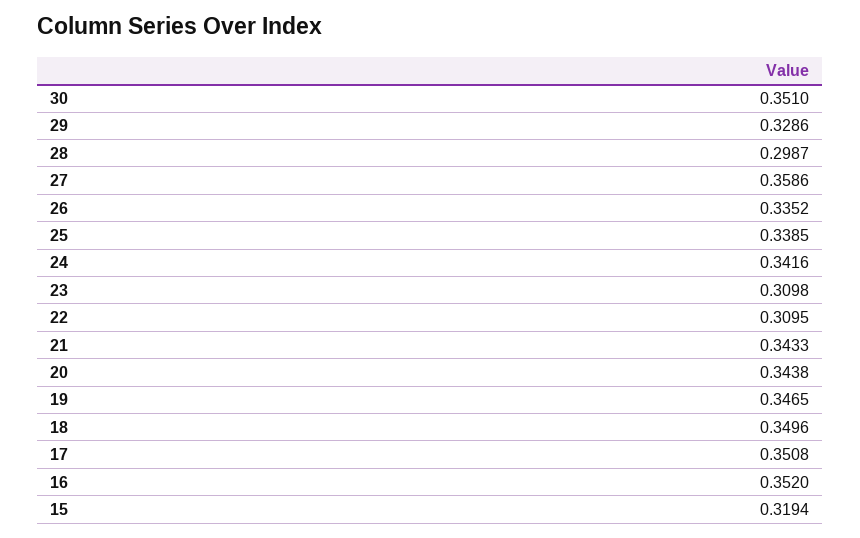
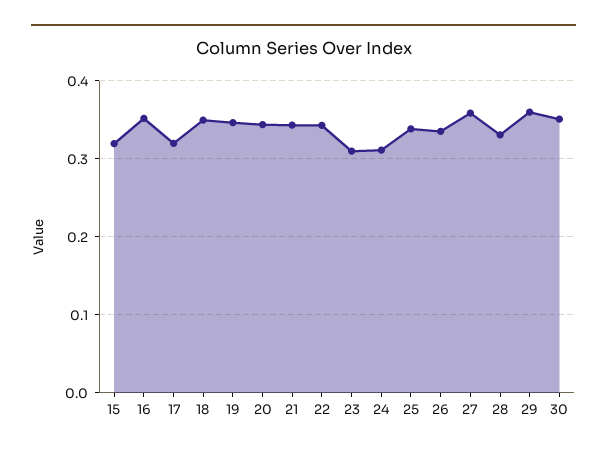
29: 0.3286 -> 0.36
28: 0.2987 -> 0.33
24: 0.3416 -> 0.31
22: 0.3095 -> 0.34
17: 0.3508 -> 0.32

